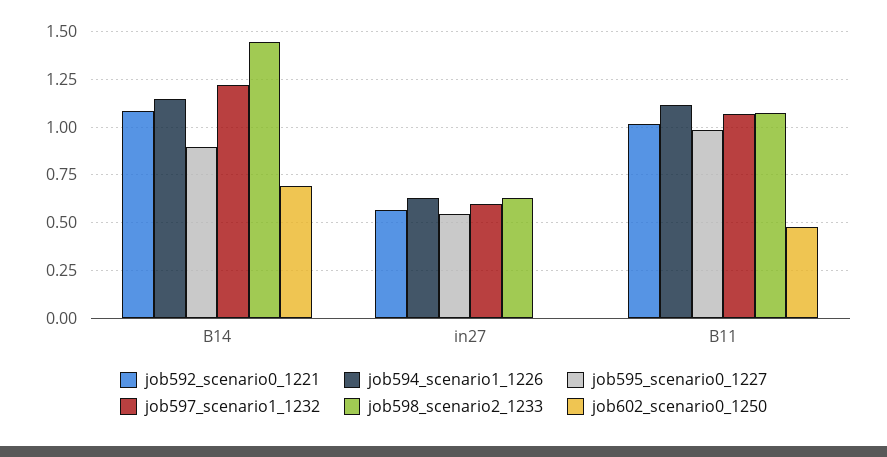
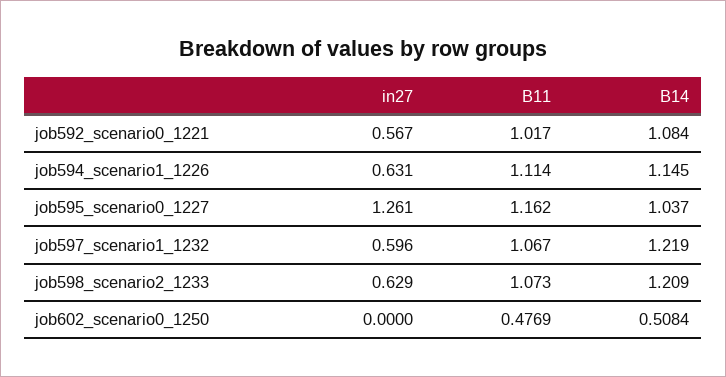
job595_scenario0_1227, B14: 0.9 -> 1.037
job598_scenario2_1233, B14: 1.45 -> 1.209
job602_scenario0_1250, B14: 0.7 -> 0.5084
job595_scenario0_1227, in27: 0.55 -> 1.261
job595_scenario0_1227, B11: 1 -> 1.162

